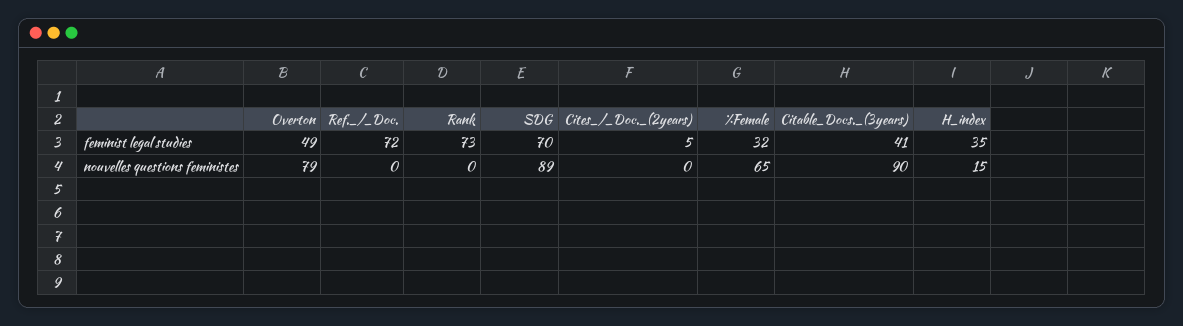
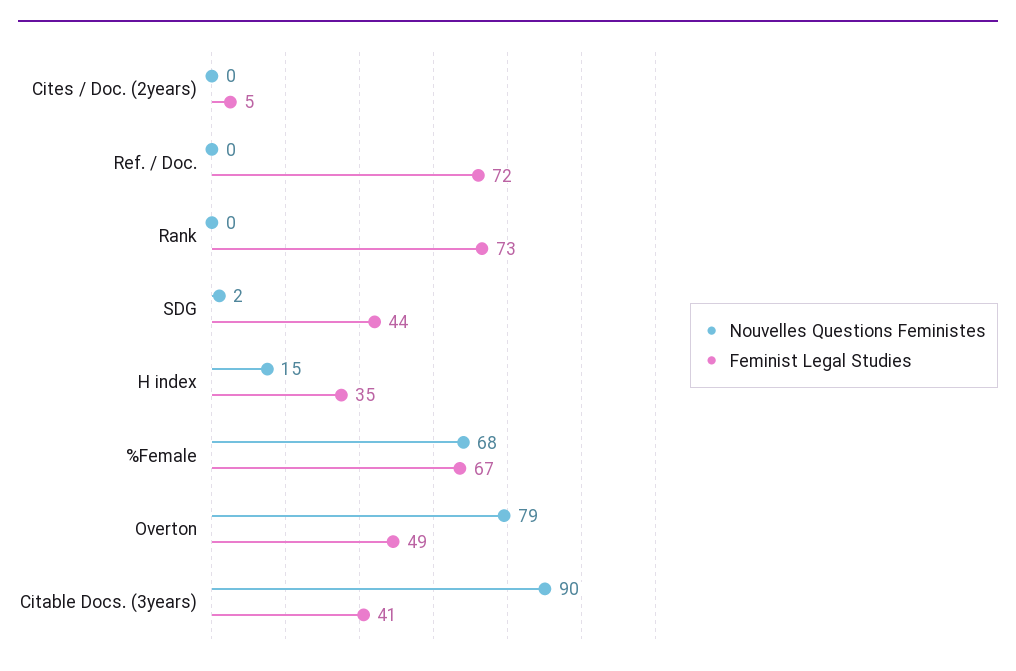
feminist legal studies, SDG: 70 -> 44
feminist legal studies, %Female: 32 -> 67
nouvelles questions feministes, SDG: 89 -> 2
nouvelles questions feministes, %Female: 65 -> 68

